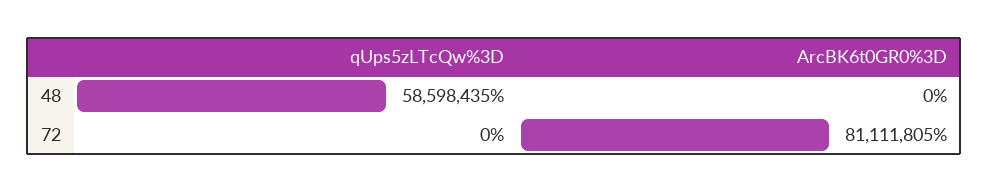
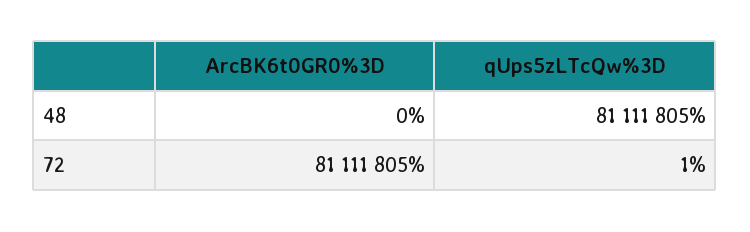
qUps5zLTcQw%3D, 48: 58598435 -> 81111805
qUps5zLTcQw%3D, 72: 0 -> 1

